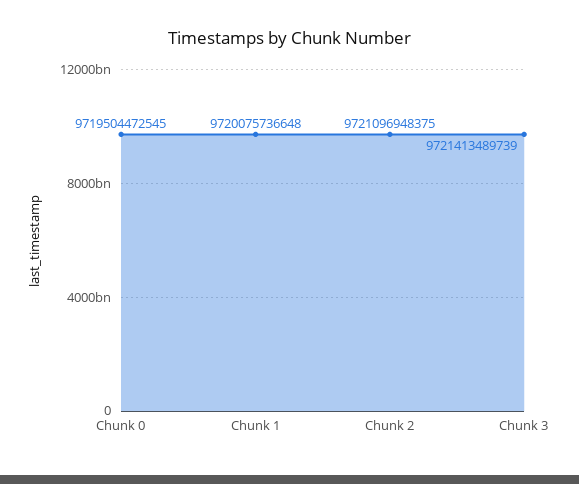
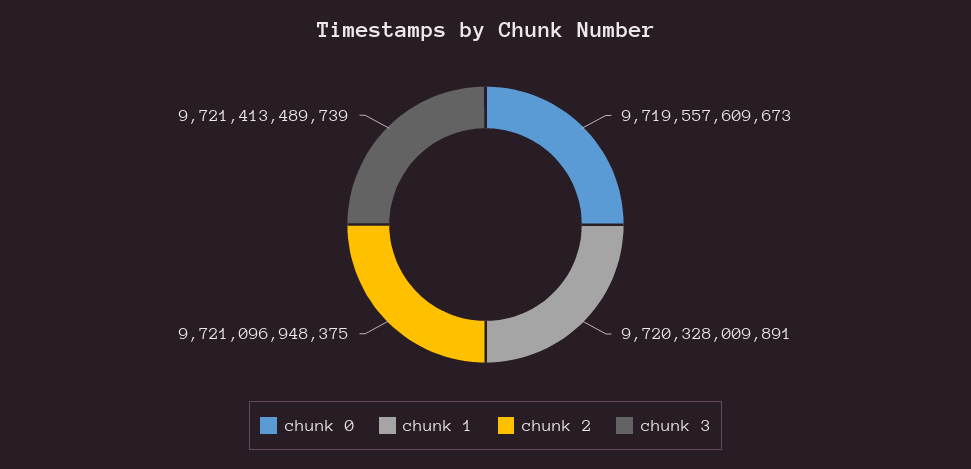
Chunk 0: 9719504472545 -> 9719557609673
Chunk 1: 9720075736648 -> 9720328009891

